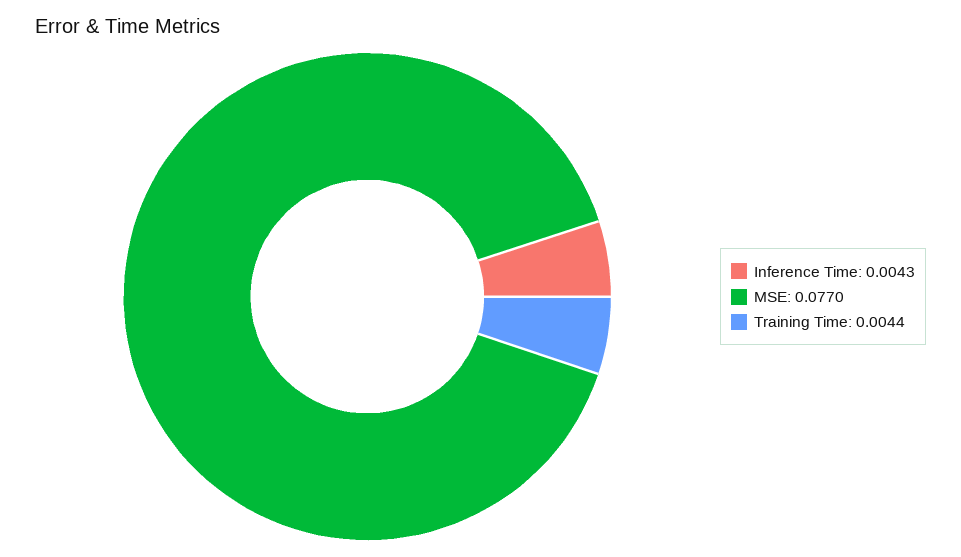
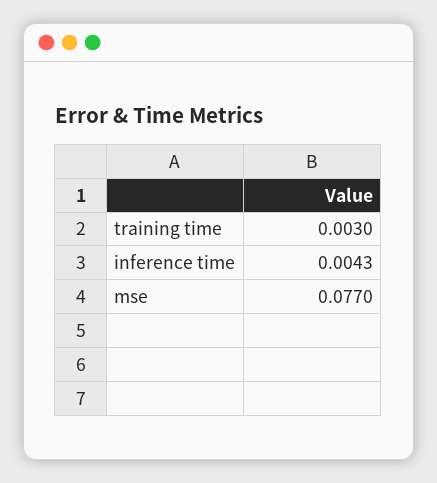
Training Time: 0.0044 -> 0.003

